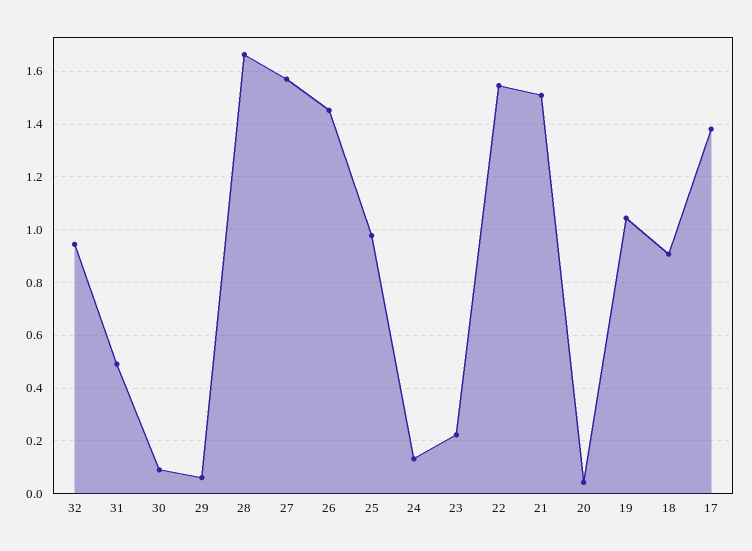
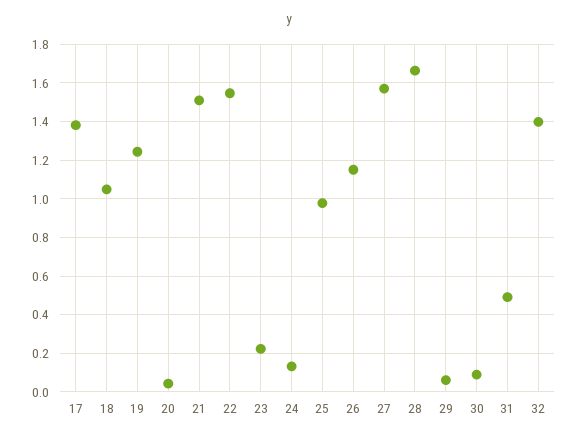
32: 0.95 -> 1.4
26: 1.45 -> 1.15
19: 1.05 -> 1.25
18: 0.9 -> 1.05

